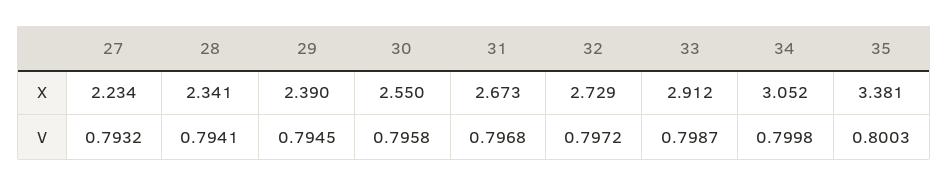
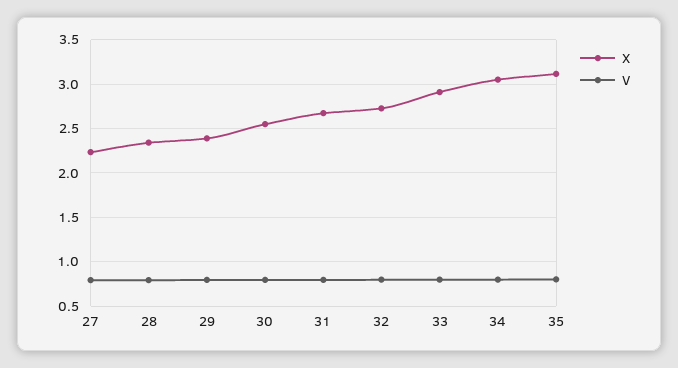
X, 35: 3.381 -> 3.1

